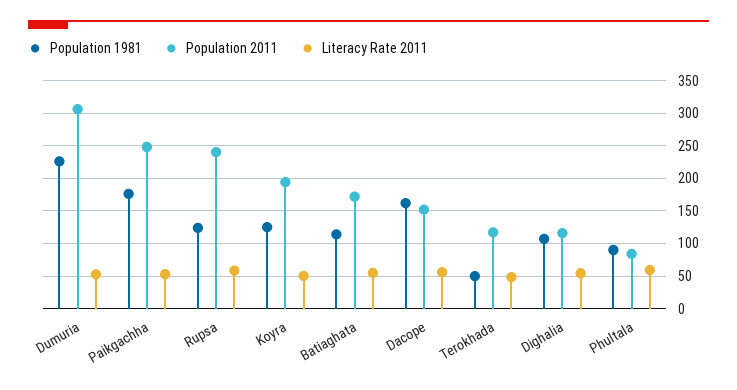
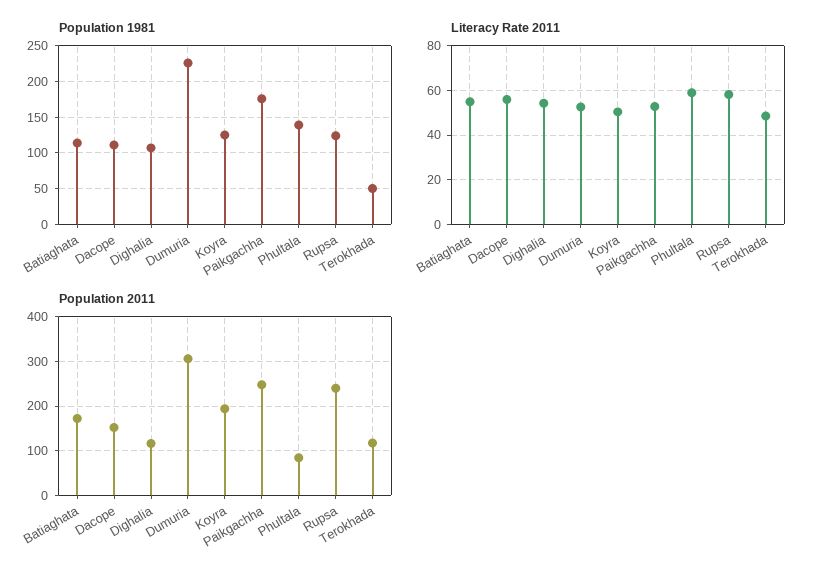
Population 1981, Dacope: 160 -> 110
Population 1981, Phultala: 90 -> 140

